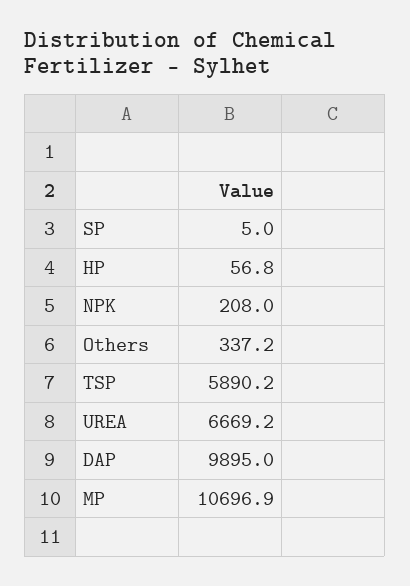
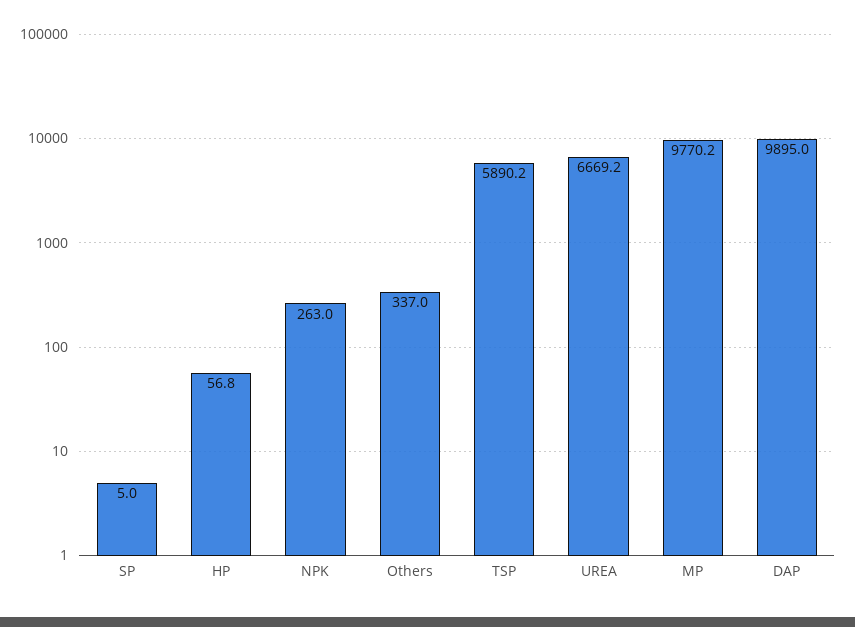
NPK: 208 -> 263
Others: 337.2 -> 337
MP: 10696.9 -> 9770.2

